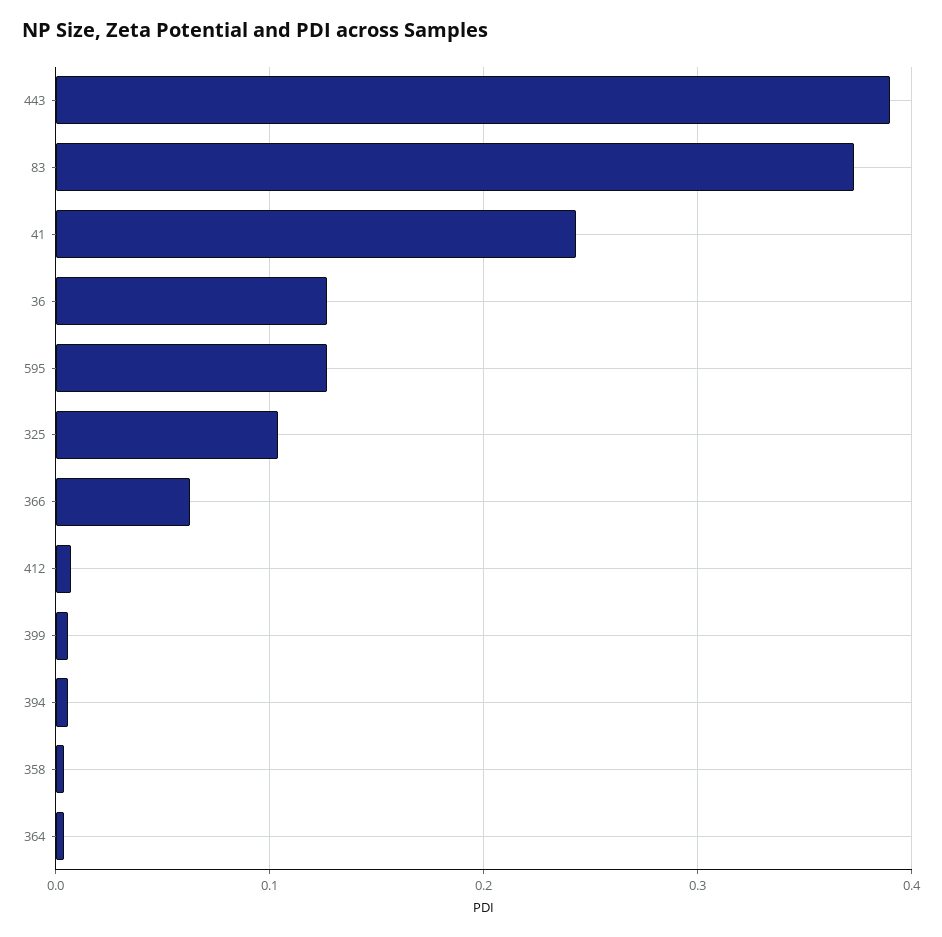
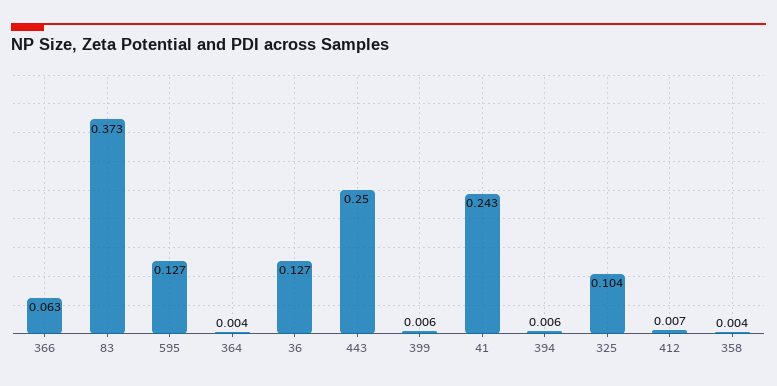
443: 0.39 -> 0.25

